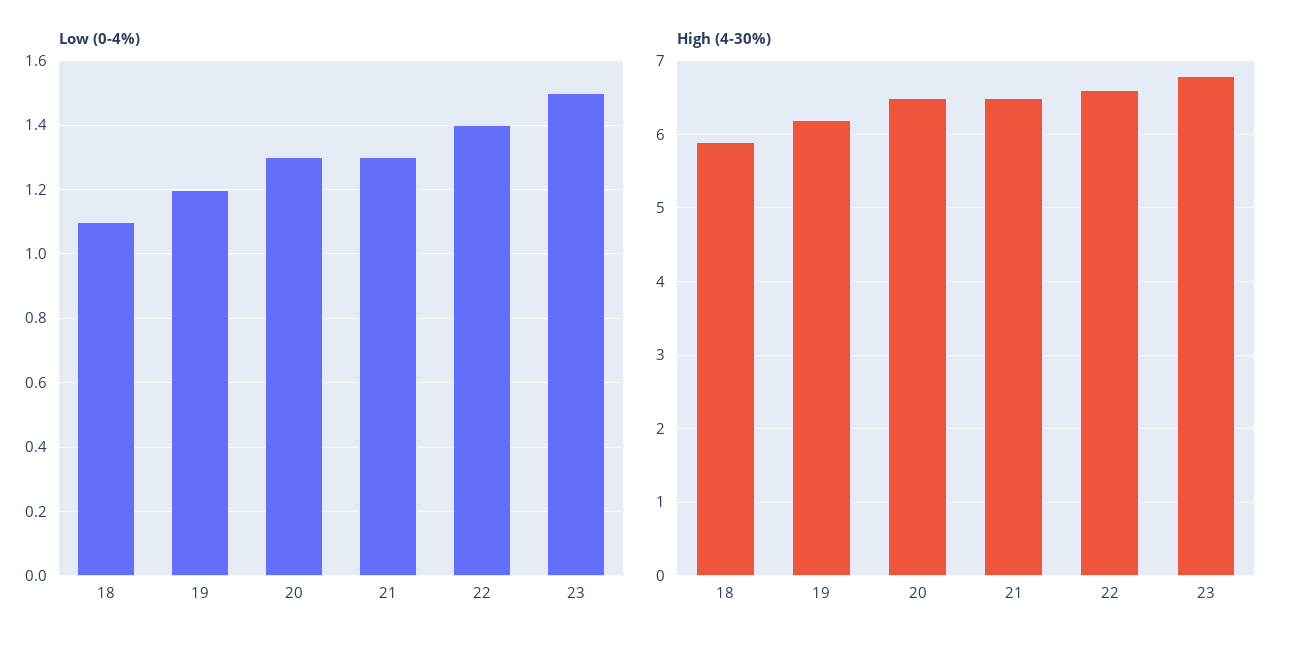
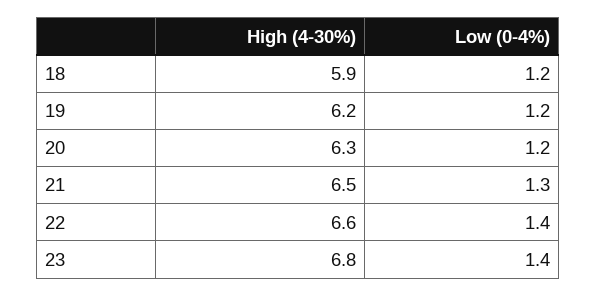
Low (0-4%), 18: 1.1 -> 1.2
Low (0-4%), 20: 1.3 -> 1.2
Low (0-4%), 23: 1.5 -> 1.4
High (4-30%), 20: 6.5 -> 6.3

